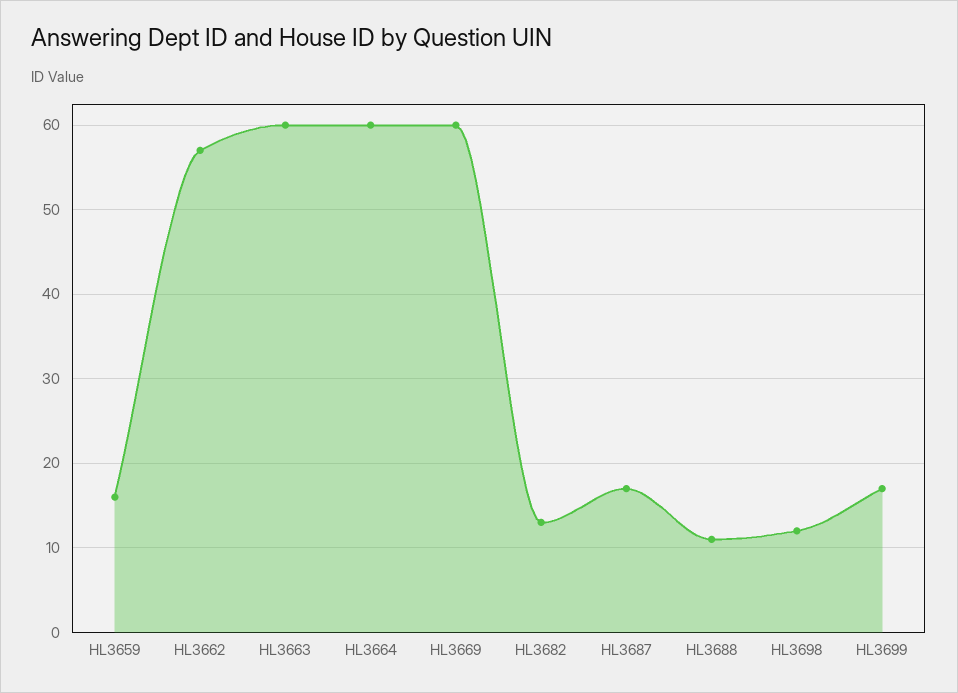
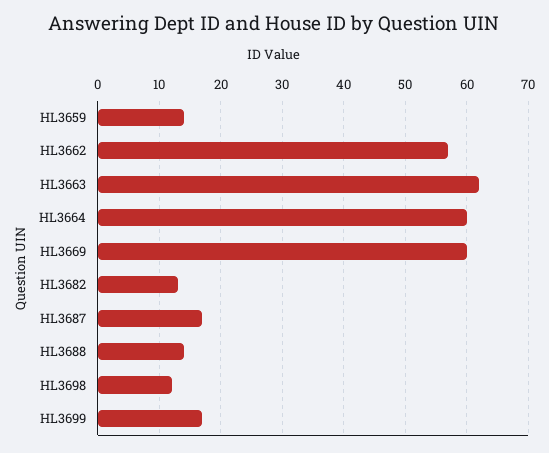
HL3659: 16 -> 14
HL3663: 60 -> 62
HL3688: 11 -> 14

